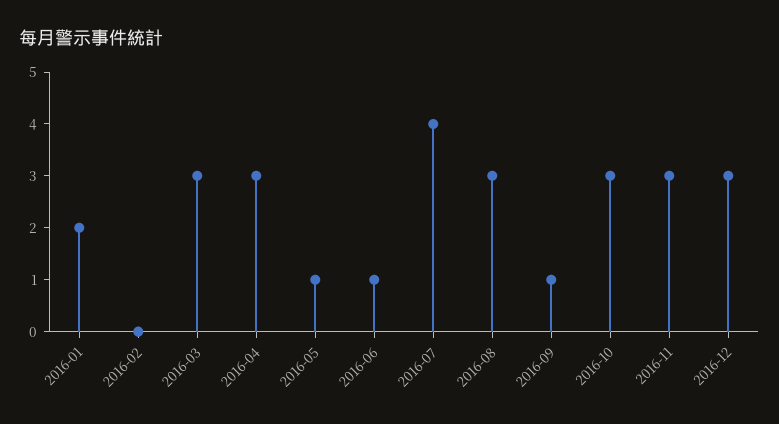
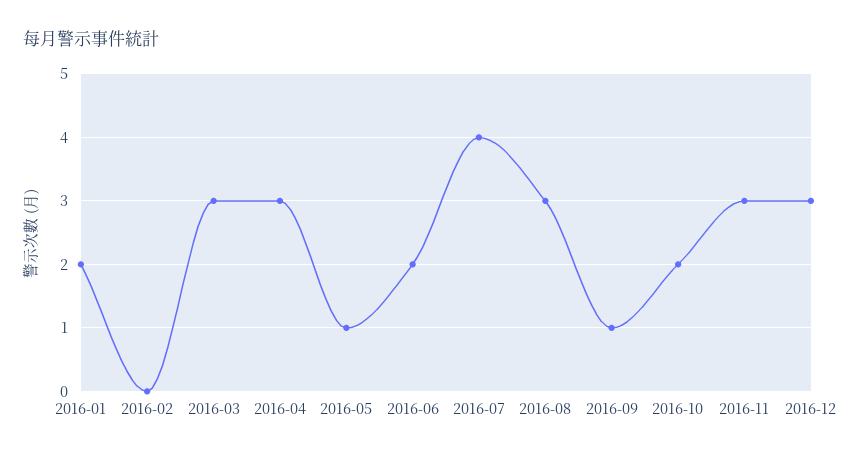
2016-06: 1 -> 2
2016-10: 3 -> 2

